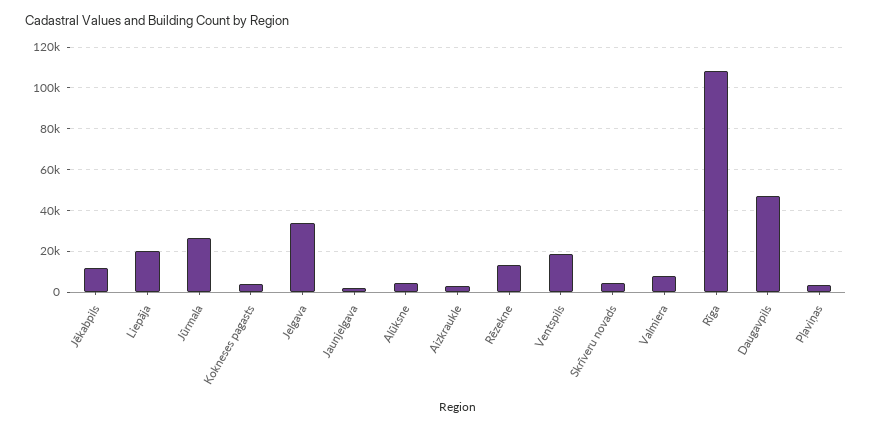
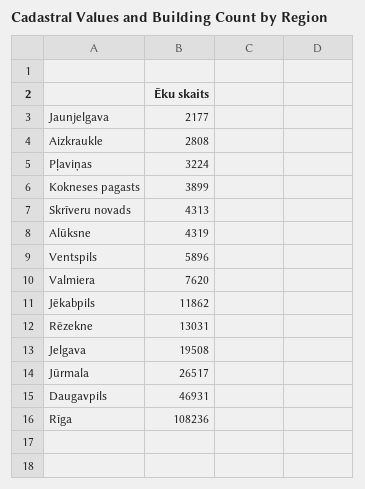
Liepāja: 20000 -> none
Jelgava: 35000 -> 19508
Ventspils: 20000 -> 5896

